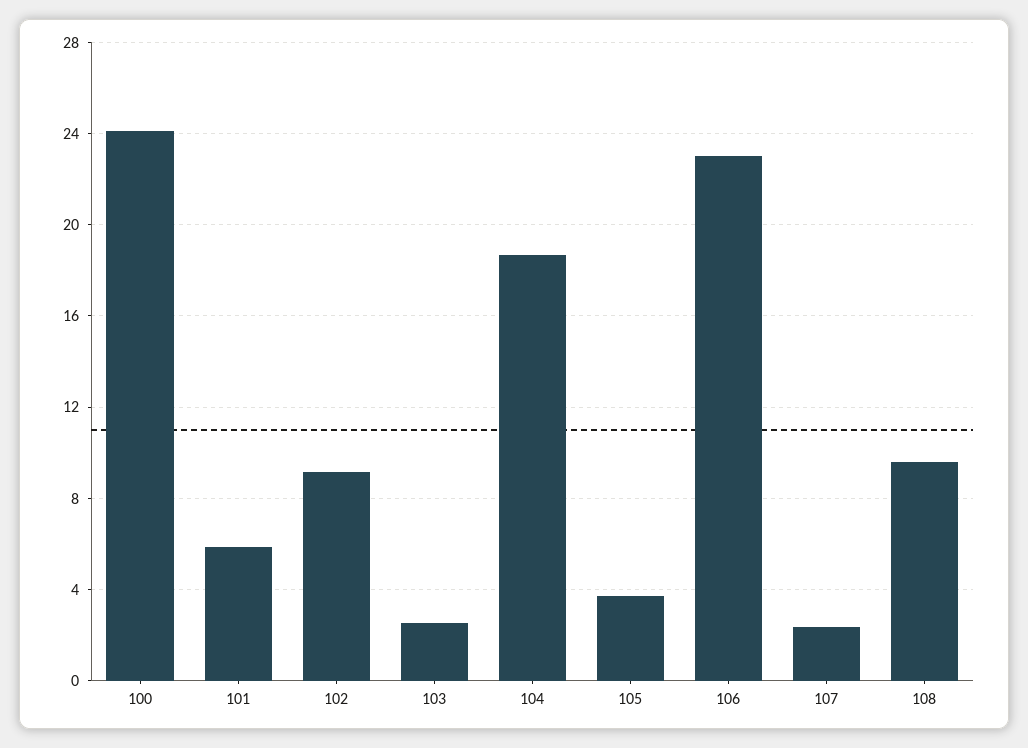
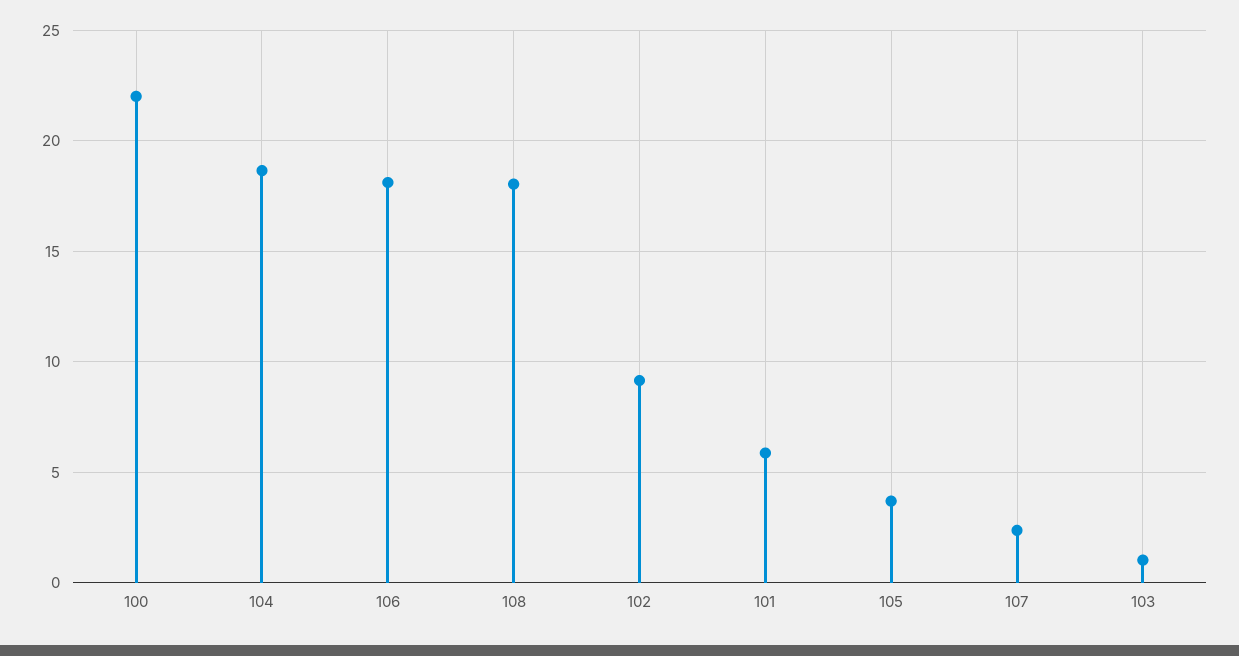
100: 24 -> 22
103: 2.5 -> 1
106: 23 -> 18
108: 9.5 -> 18

